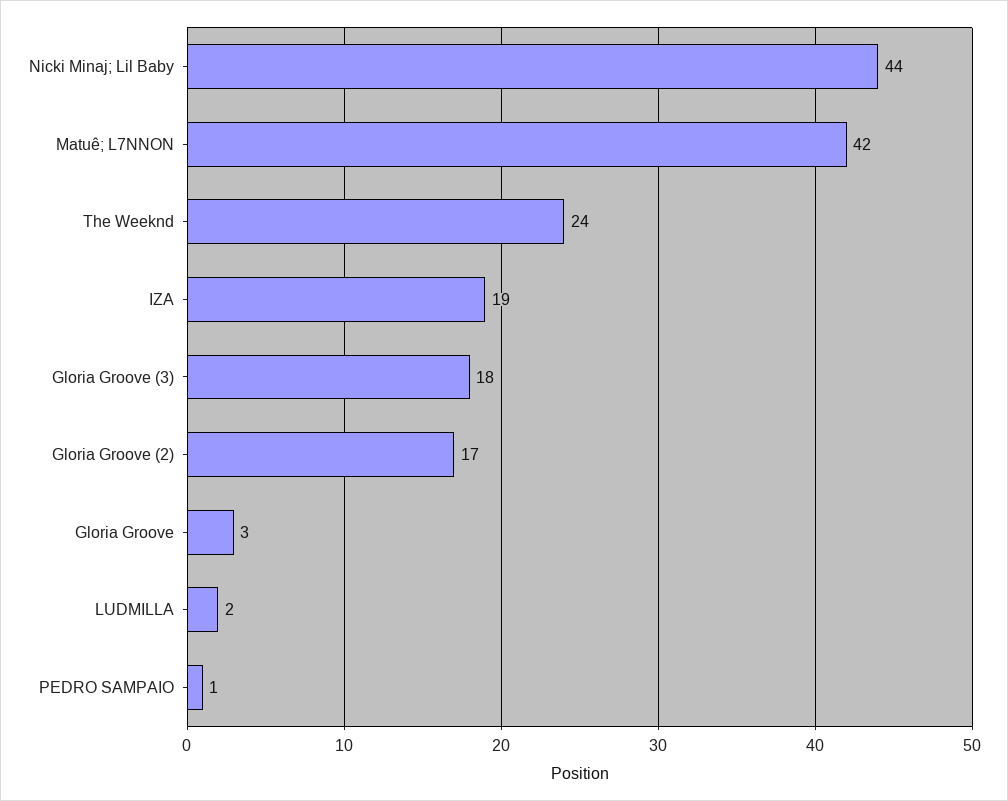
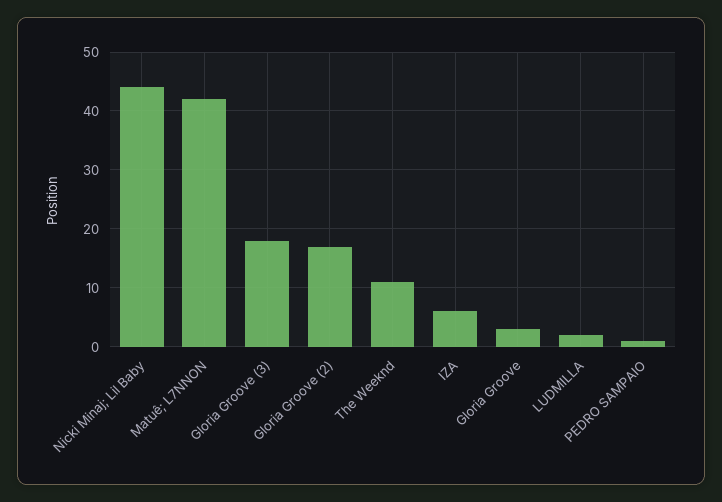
The Weeknd: 24 -> 10
IZA: 19 -> 5

